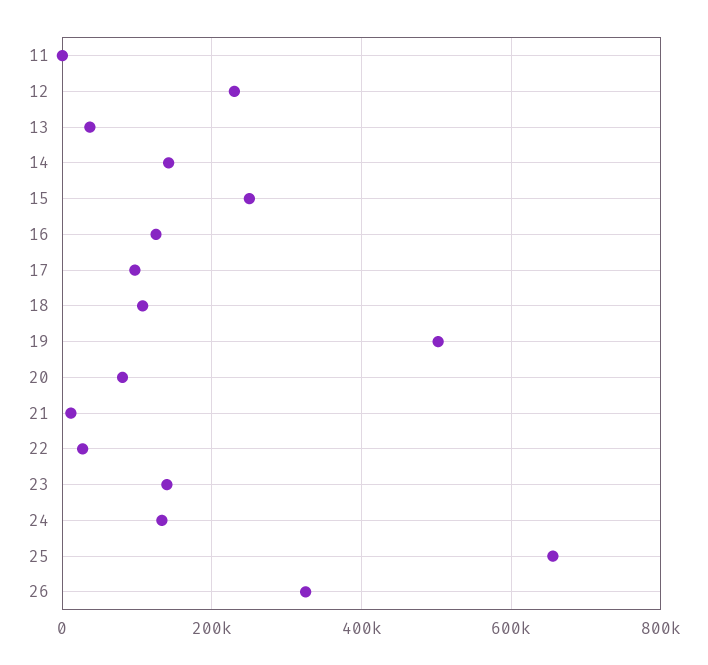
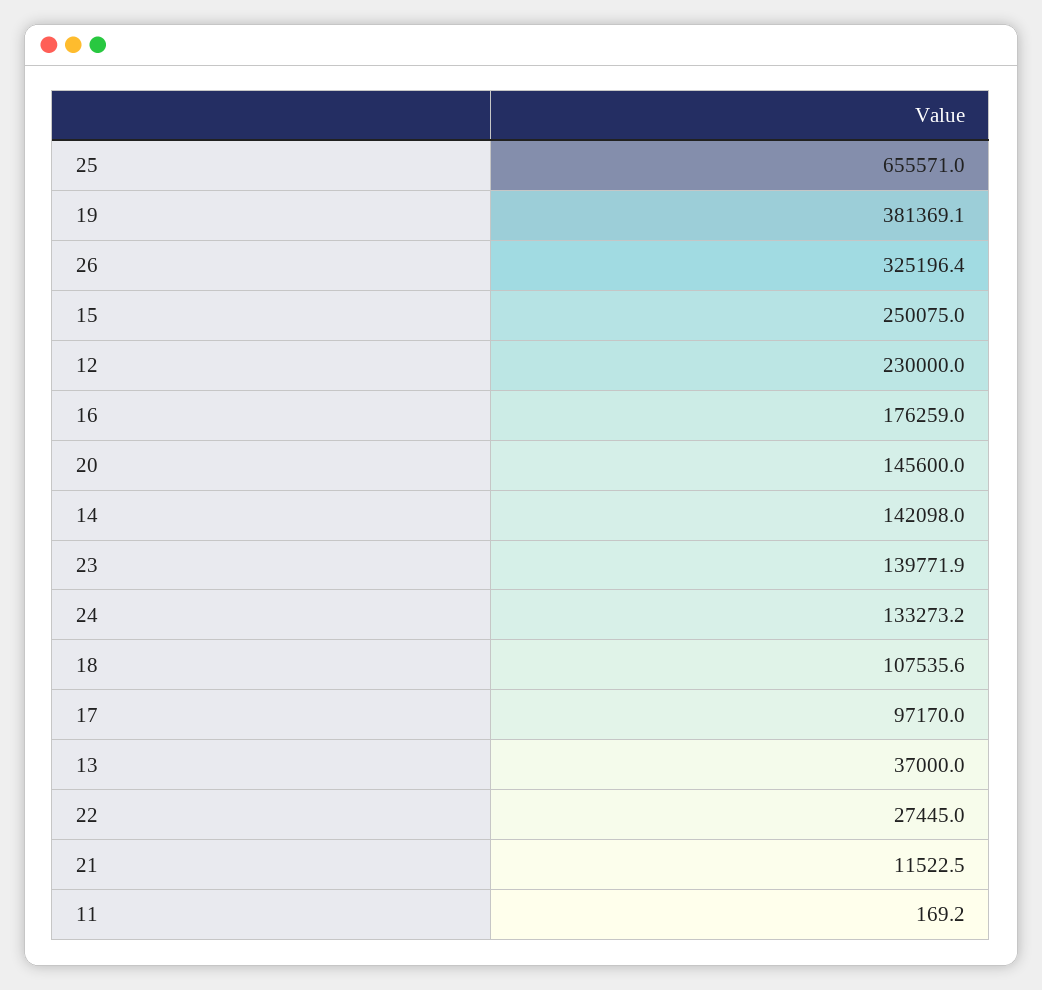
16: 120000 -> 176259
19: 500000 -> 381369.1
20: 80000 -> 145600

